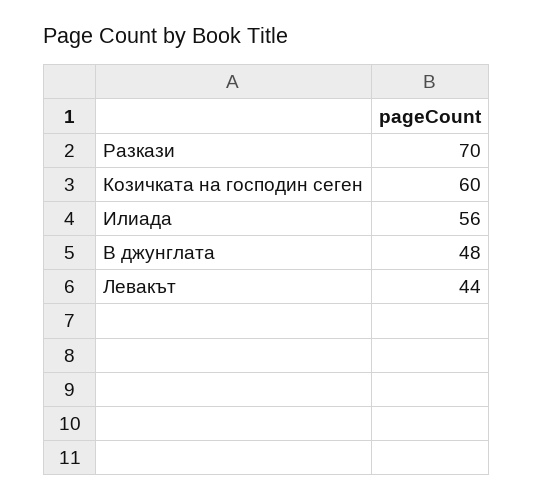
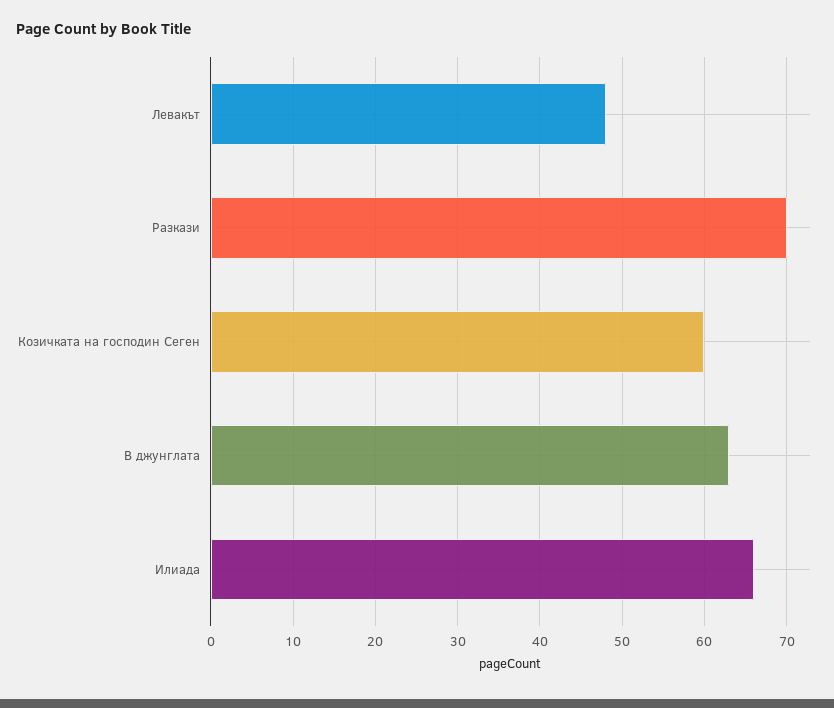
Илиада: 56 -> 66
В джунглата: 48 -> 63
Левакът: 44 -> 48

